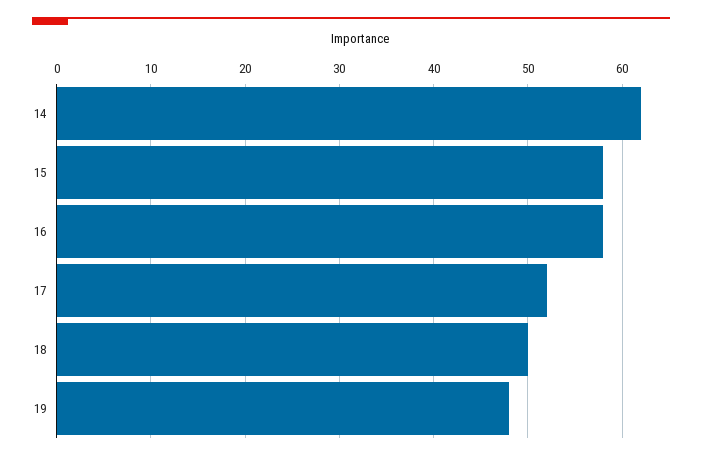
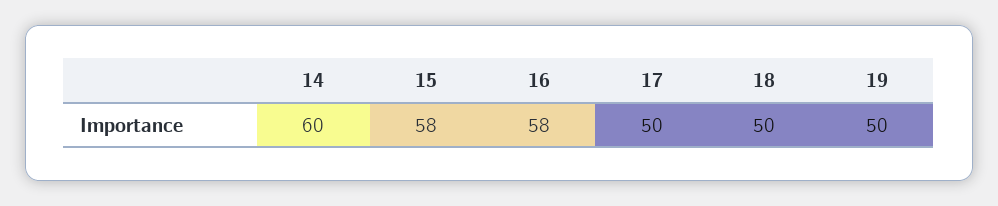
14: 62 -> 60
17: 52 -> 50
19: 48 -> 50

